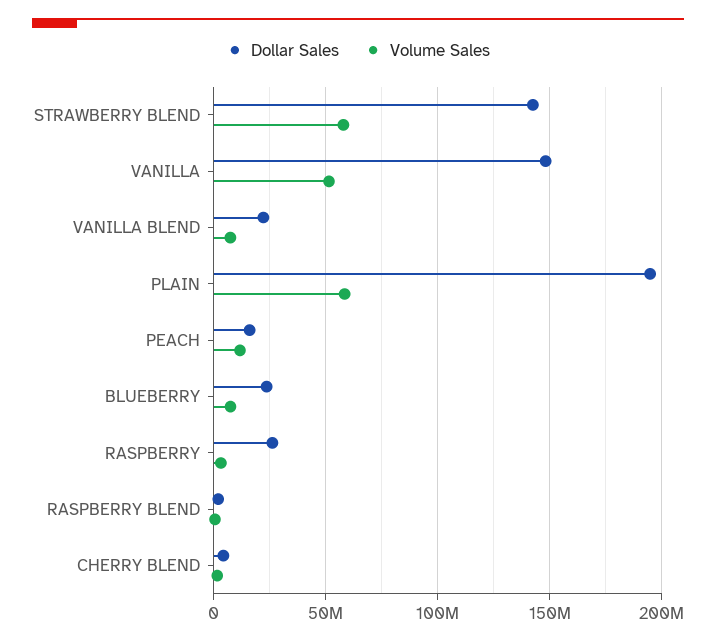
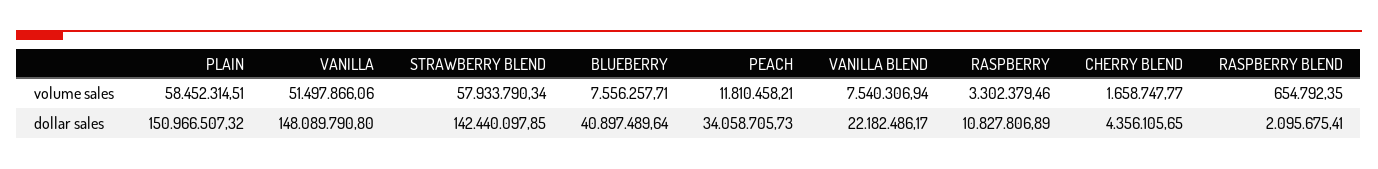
Dollar Sales, PLAIN: 195000000 -> 150966507.32
Dollar Sales, PEACH: 15000000 -> 34058705.73
Dollar Sales, BLUEBERRY: 25000000 -> 40897489.64
Dollar Sales, RASPBERRY: 25000000 -> 10827806.89

